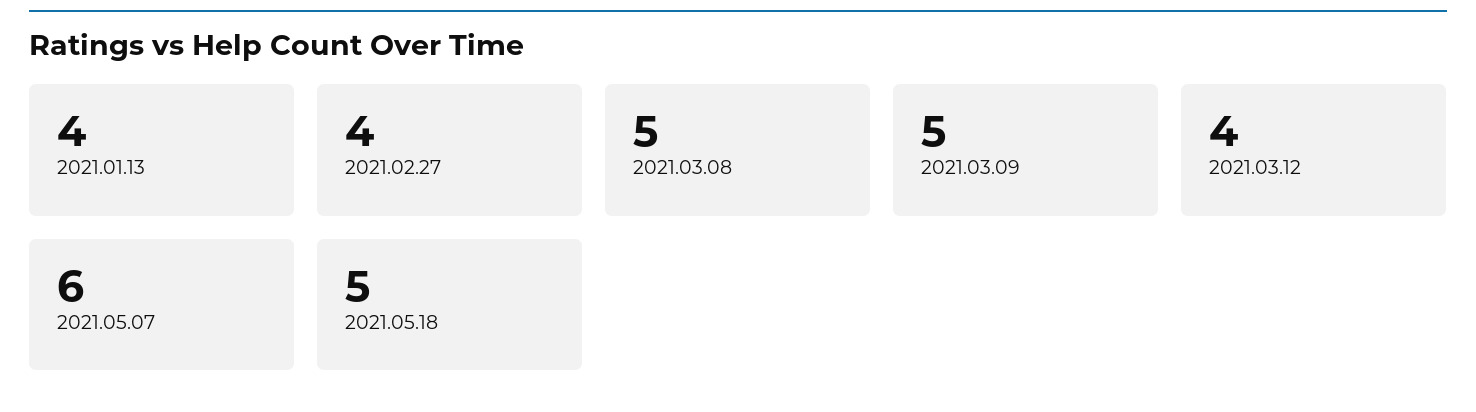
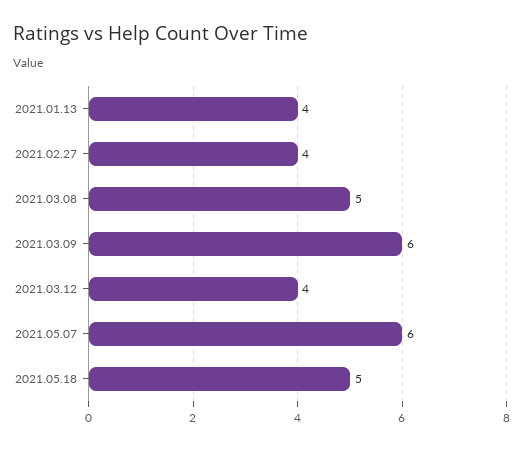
2021.03.09: 5 -> 6

